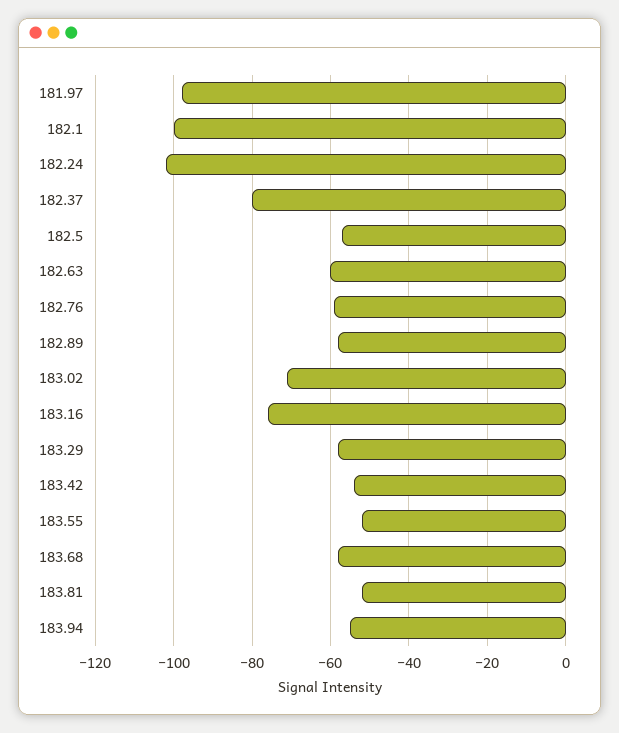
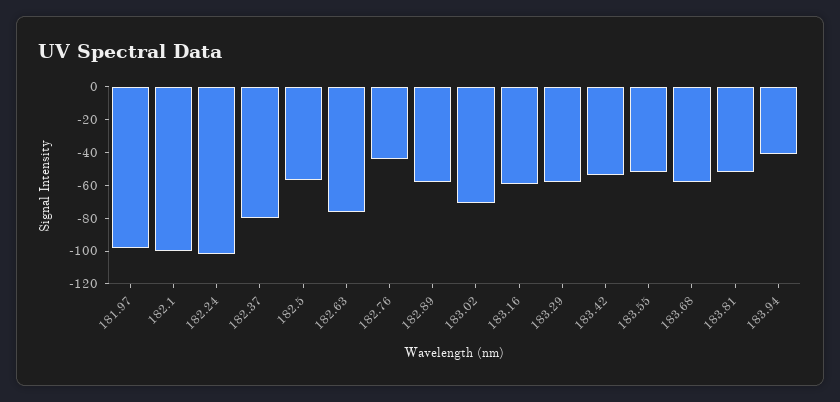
182.63: -60 -> -75
182.76: -60 -> -45
183.16: -75 -> -60
183.94: -55 -> -40

